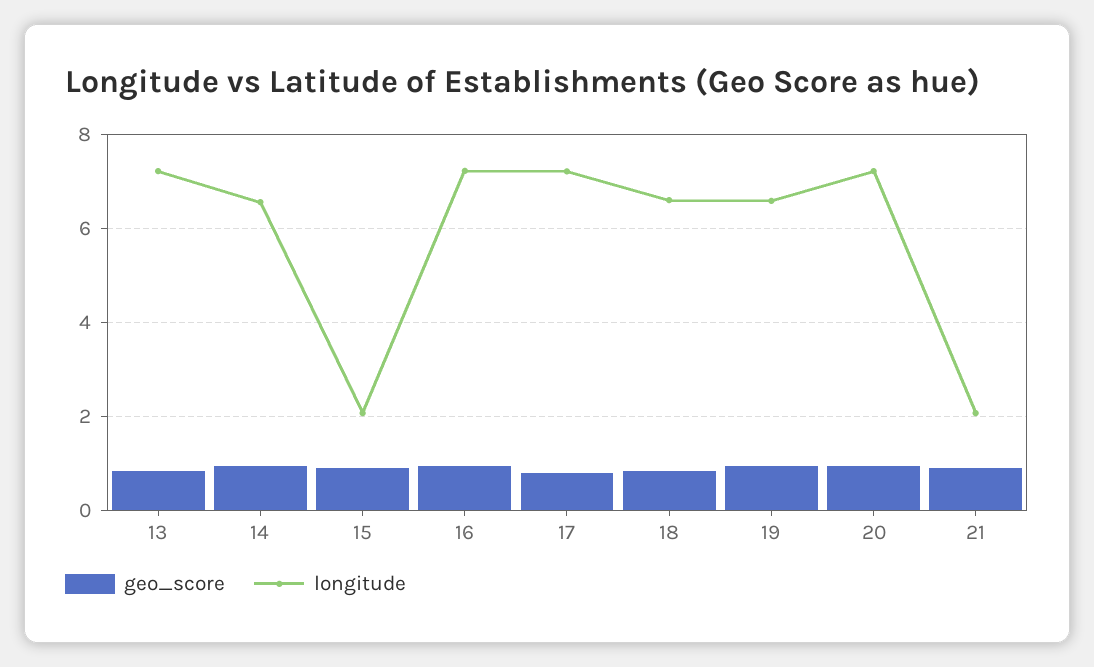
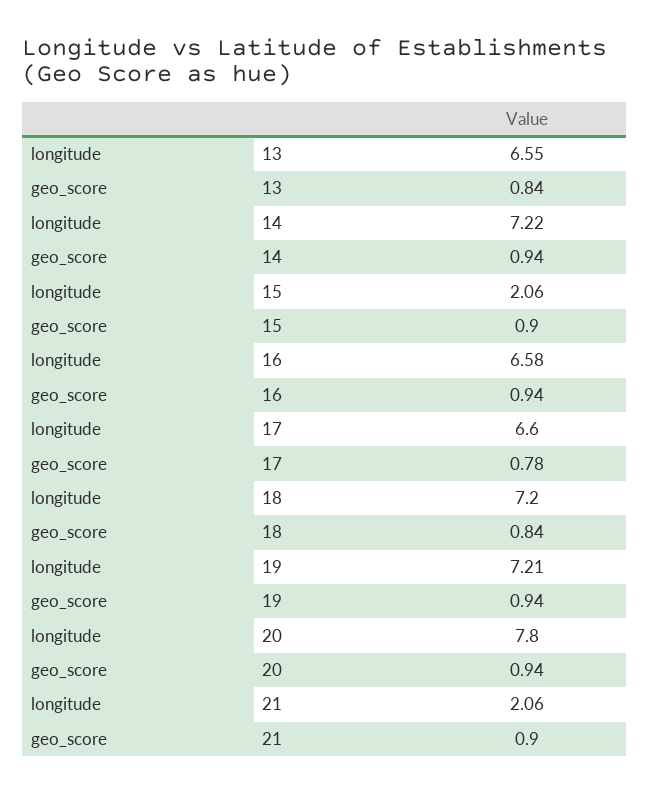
longitude, 13: 7.2 -> 6.55
longitude, 14: 6.6 -> 7.22
longitude, 16: 7.2 -> 6.58
longitude, 17: 7.2 -> 6.6
longitude, 18: 6.6 -> 7.2
longitude, 19: 6.6 -> 7.21
longitude, 20: 7.2 -> 7.8

